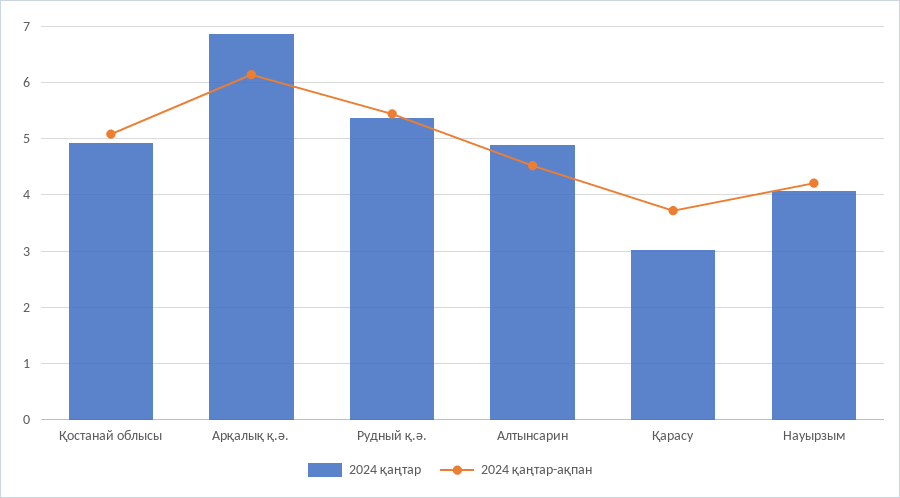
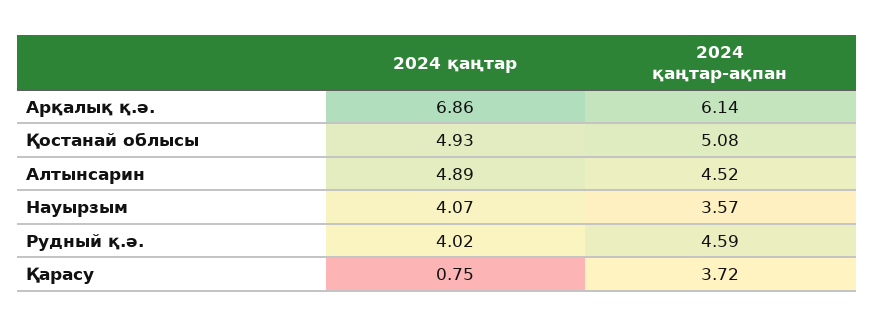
2024 қаңтар, Рудный қ.ә.: 5.4 -> 4.02
2024 қаңтар-ақпан, Рудный қ.ә.: 5.4 -> 4.59
2024 қаңтар, Қарасу: 3 -> 0.75
2024 қаңтар-ақпан, Науырзым: 4.2 -> 3.57

